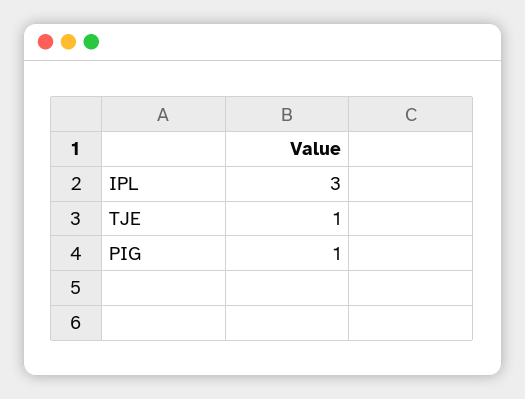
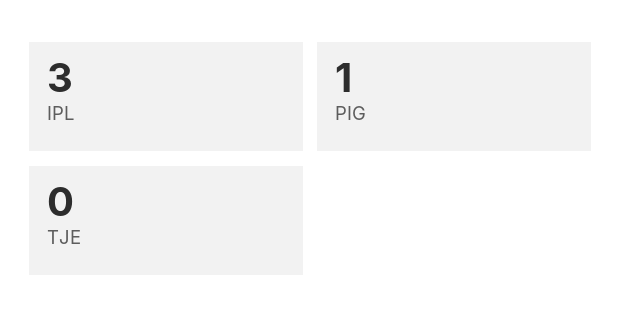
TJE: 1 -> 0

